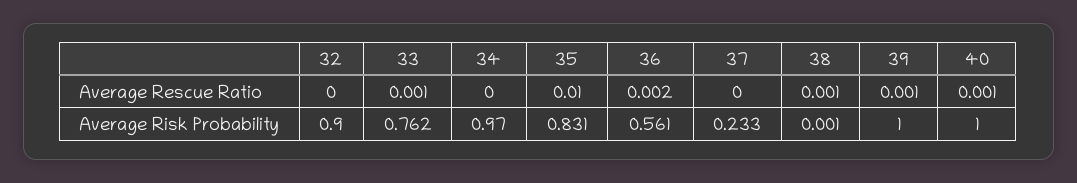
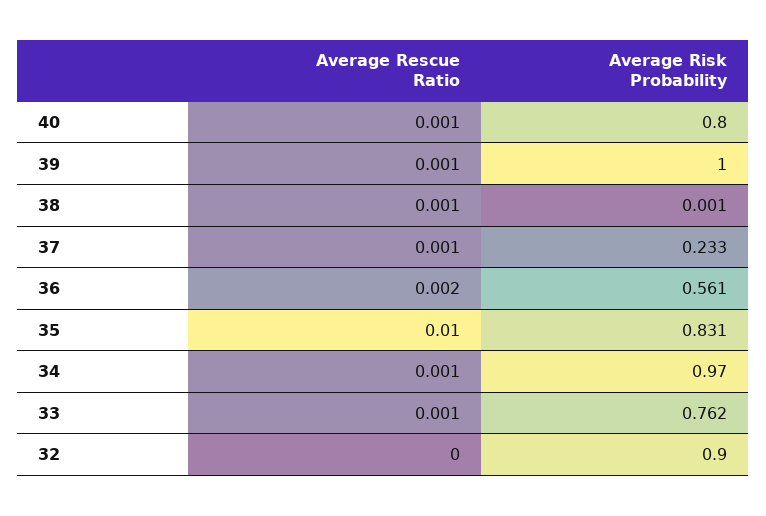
34, Average Rescue Ratio: 0 -> 0.001
37, Average Rescue Ratio: 0 -> 0.001
40, Average Risk Probability: 1 -> 0.8

